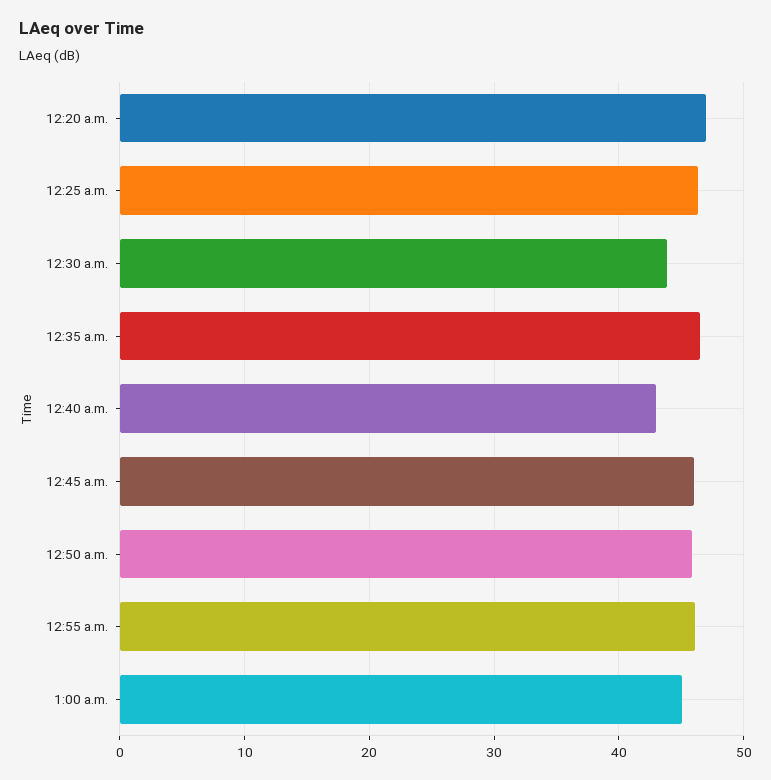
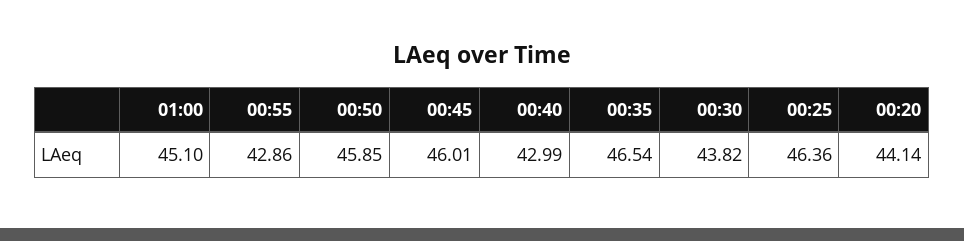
12:20 a.m.: 47 -> 44.14
12:55 a.m.: 46 -> 42.86

